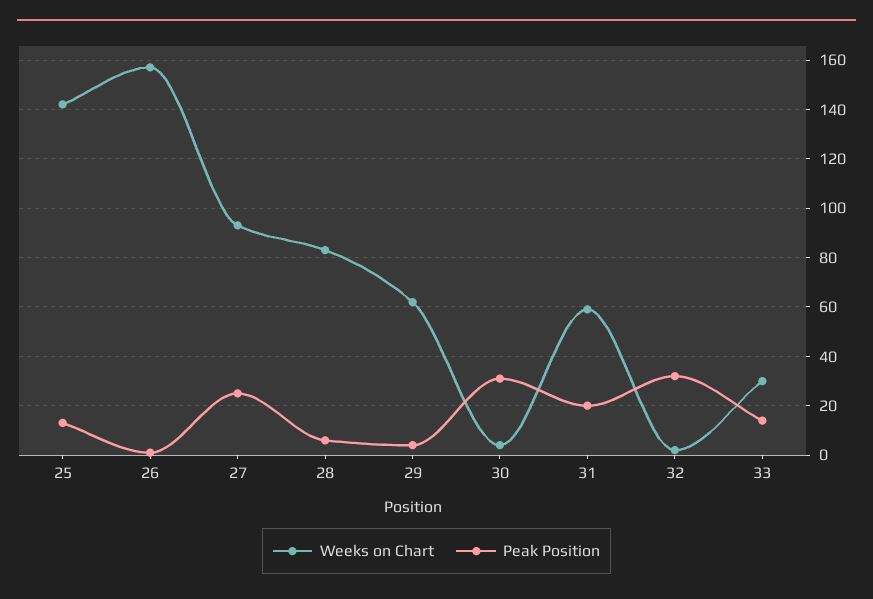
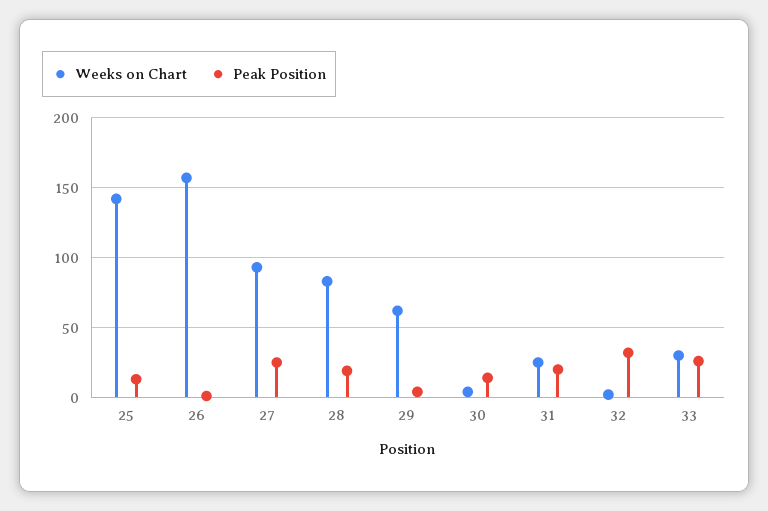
Peak Position, 28: 5 -> 20
Peak Position, 30: 30 -> 15
Weeks on Chart, 31: 60 -> 25
Peak Position, 33: 15 -> 25

